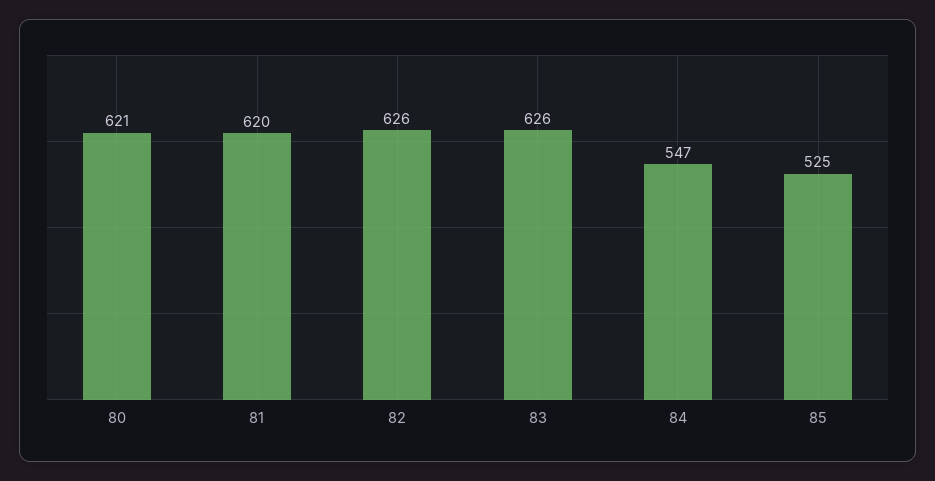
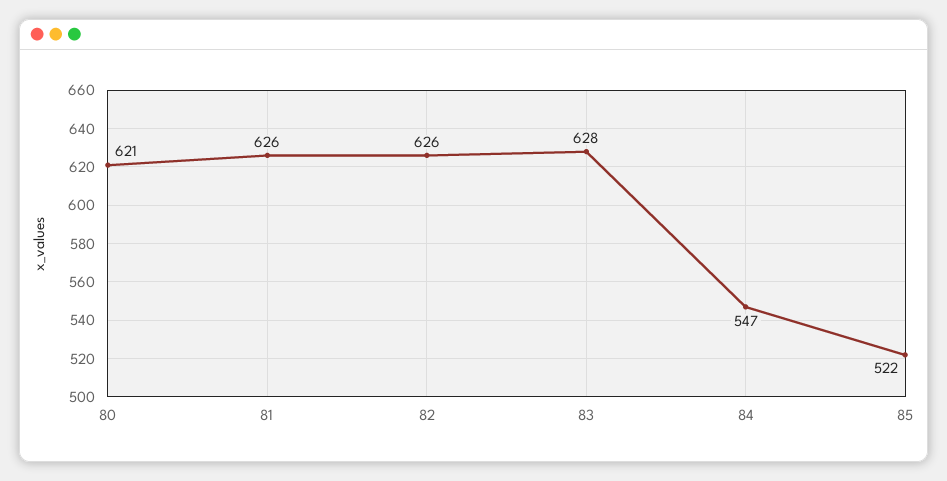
81: 620 -> 626
83: 626 -> 628
85: 525 -> 522

